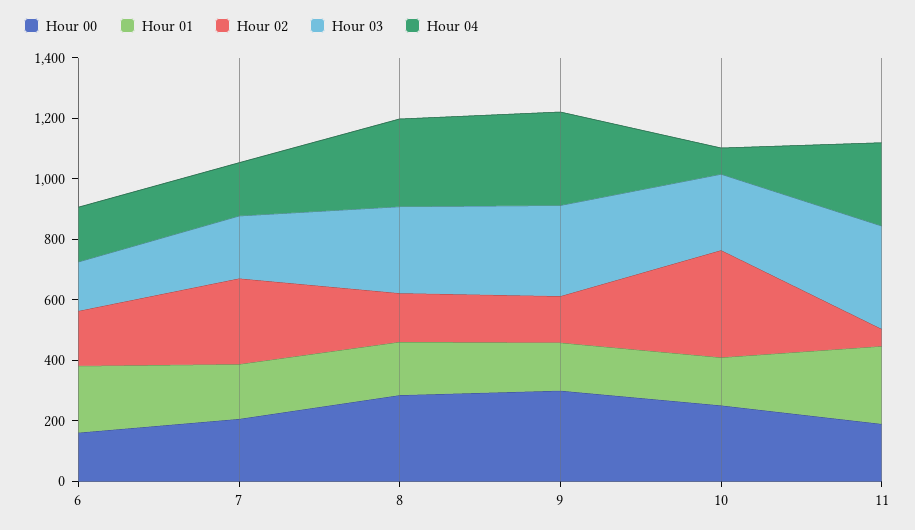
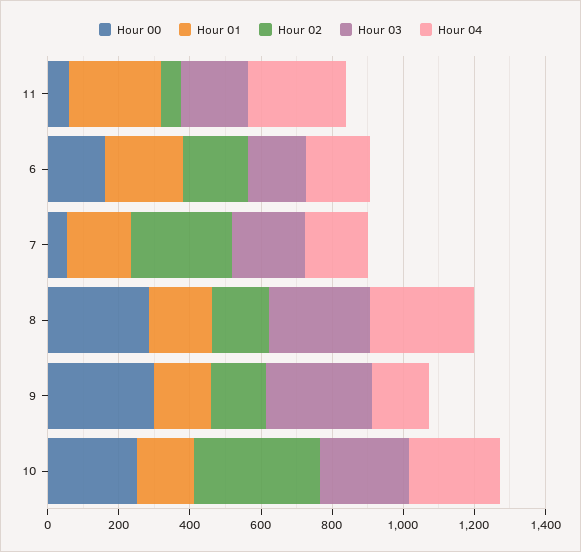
Hour 00, 7: 200 -> 50
Hour 04, 9: 300 -> 150
Hour 04, 10: 100 -> 250
Hour 00, 11: 200 -> 50
Hour 03, 11: 350 -> 200

